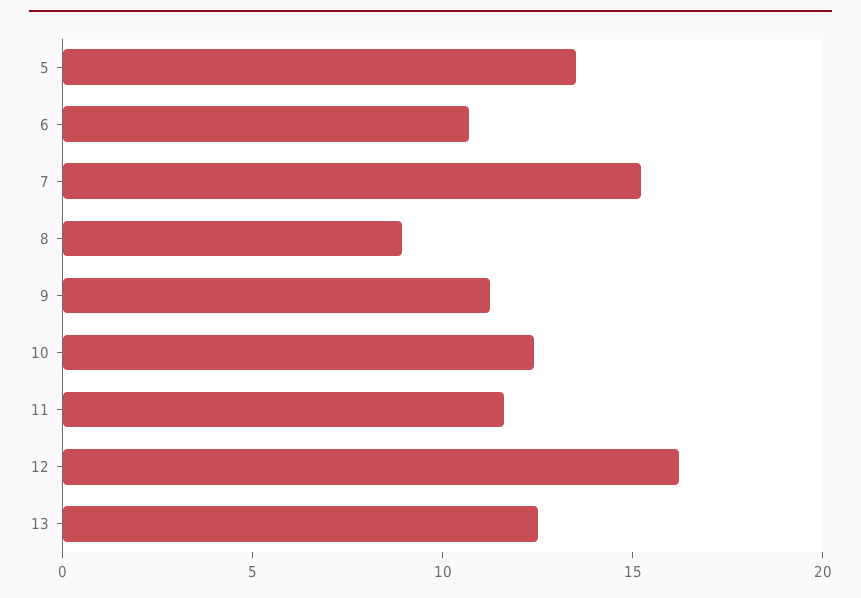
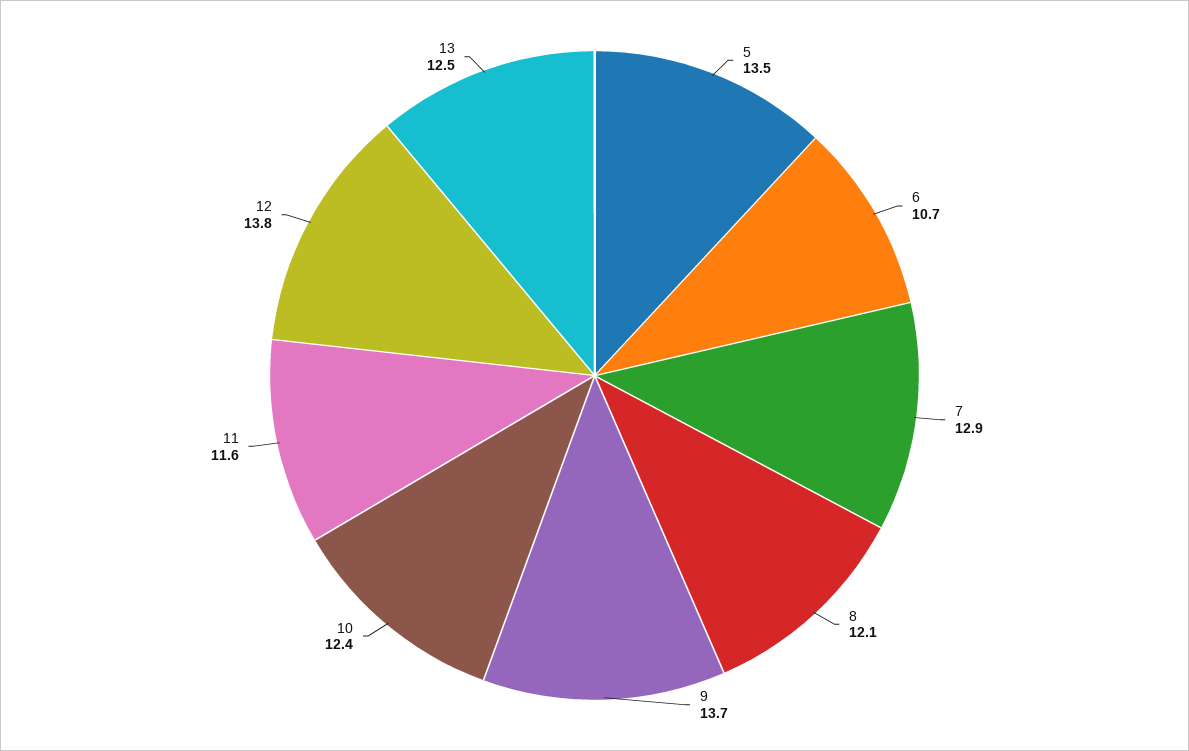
7: 15 -> 12.9
8: 9 -> 12.1
9: 11 -> 13.7
12: 16 -> 13.8

